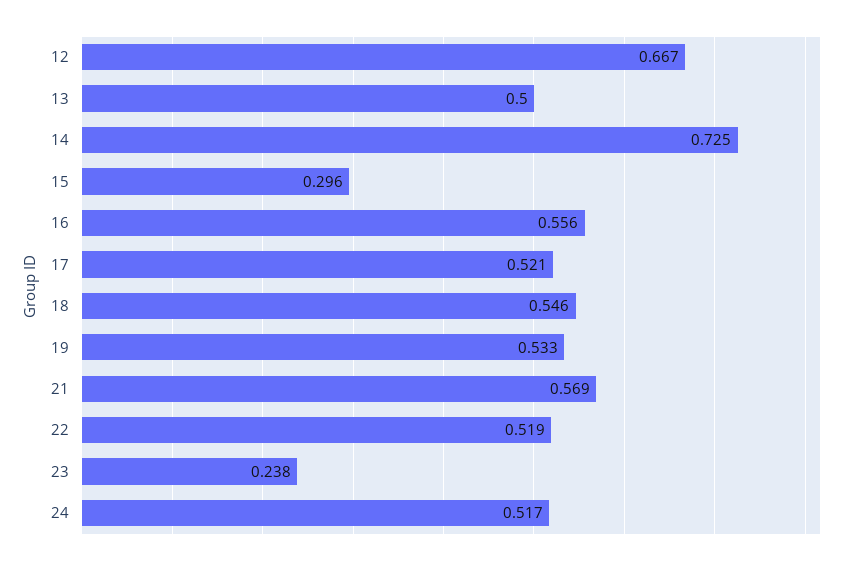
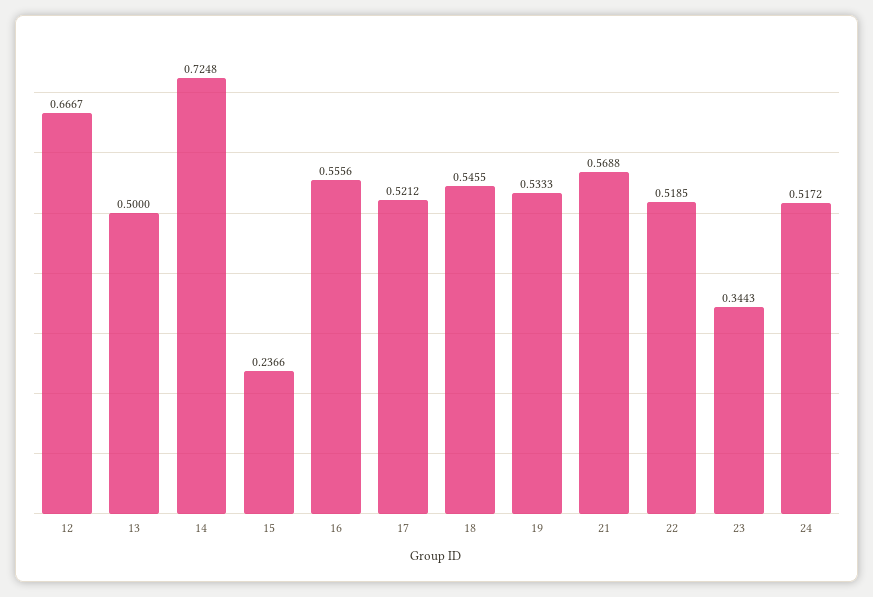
15: 0.296 -> 0.2366
23: 0.238 -> 0.3443

